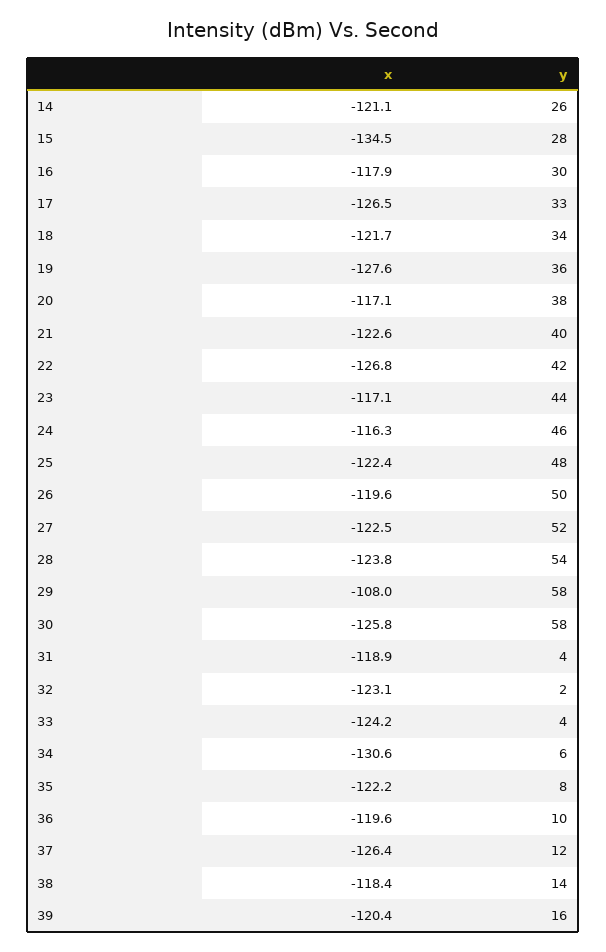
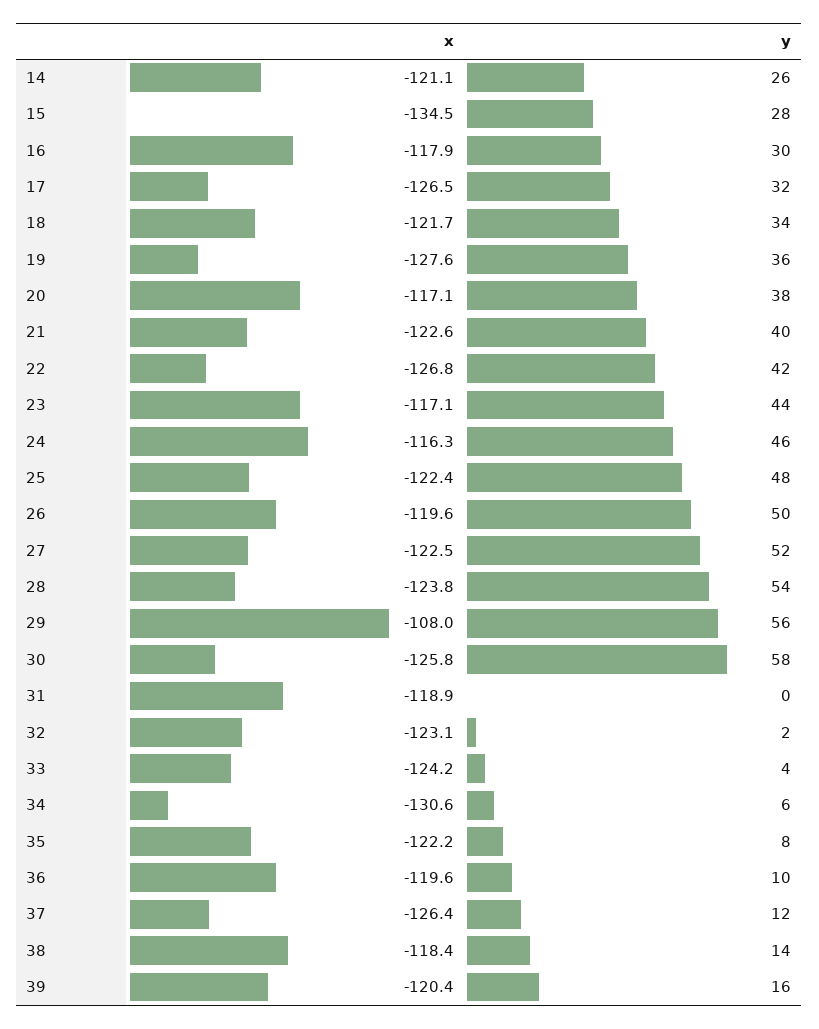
y, 17: 33 -> 32
y, 29: 58 -> 56
y, 31: 4 -> 0

